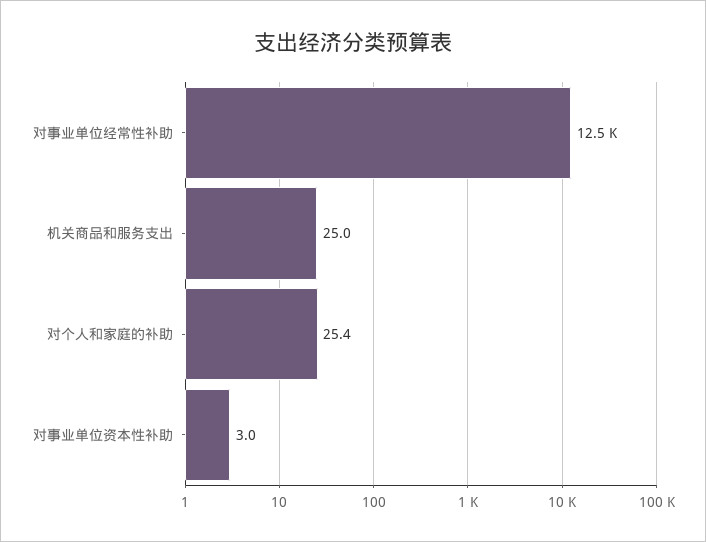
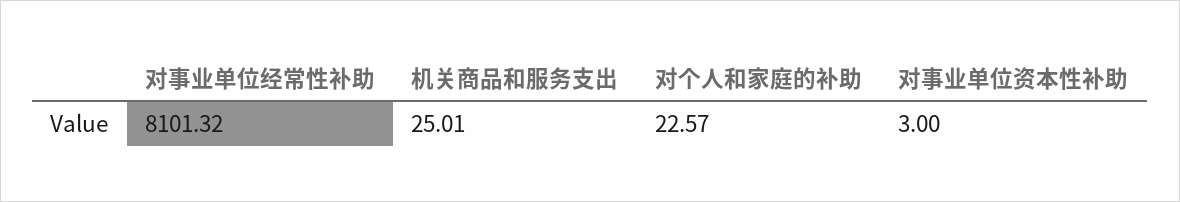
对事业单位经常性补助: 12500 -> 8101.32
对个人和家庭的补助: 25.4 -> 22.57

